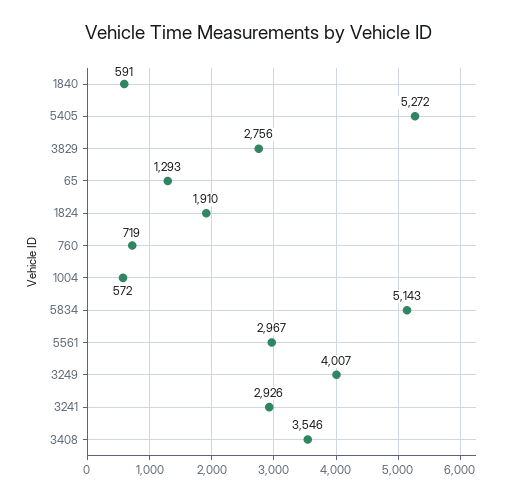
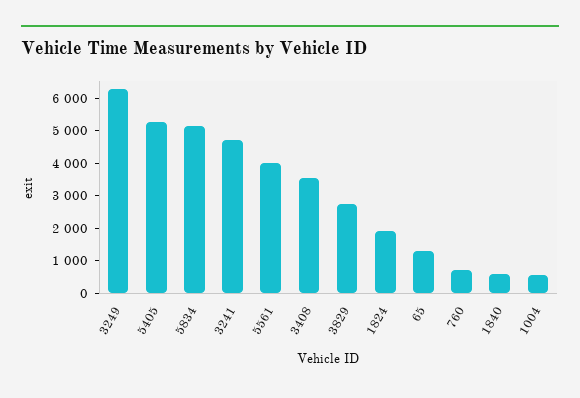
5561: 2967 -> 4000
3249: 4007 -> 6250
3241: 2926 -> 4750

